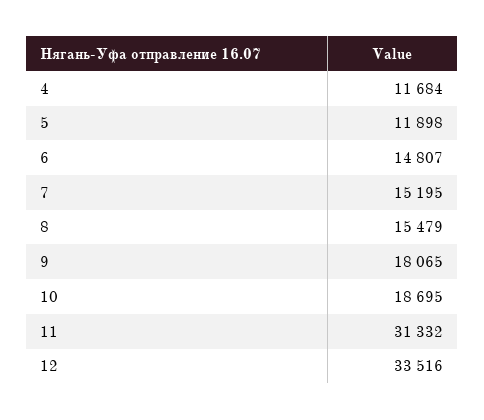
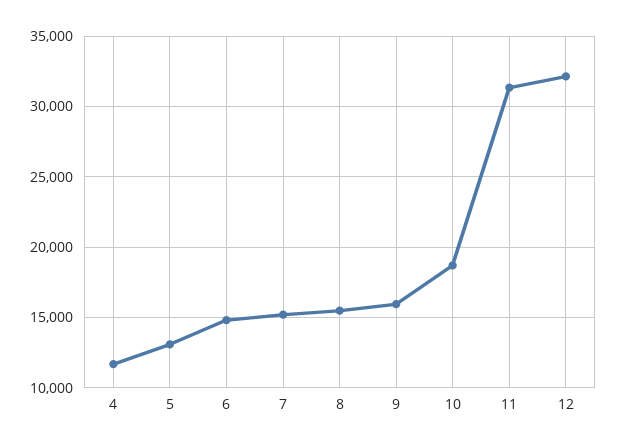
5: 11898 -> 13000
9: 18065 -> 16000
12: 33516 -> 32000

